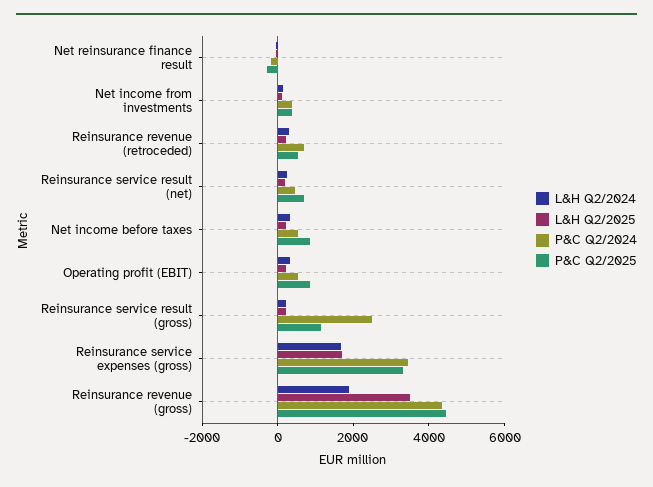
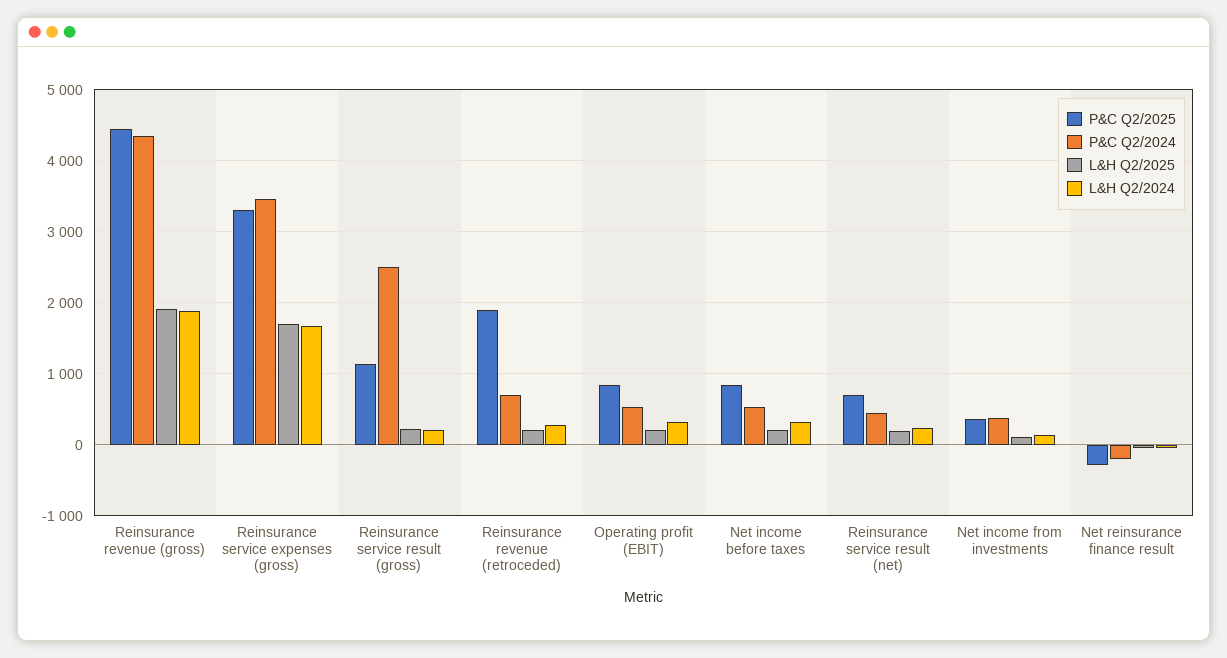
P&C Q2/2025, Reinsurance revenue (retroceded): 500 -> 1900
L&H Q2/2025, Reinsurance revenue (gross): 3500 -> 1900

